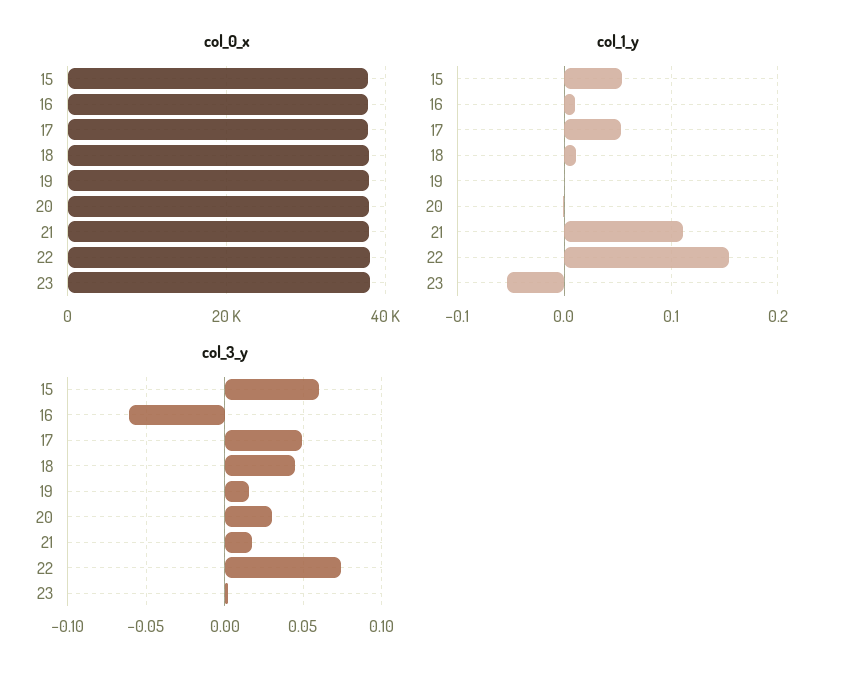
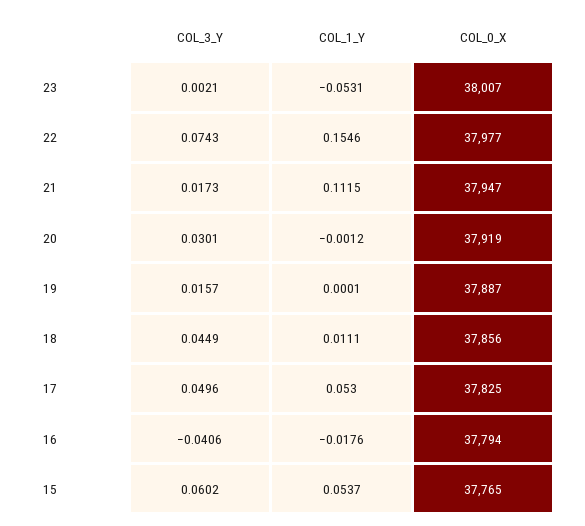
col_1_y, 16: 0.01 -> -0.0176
col_3_y, 16: -0.06 -> -0.0406

